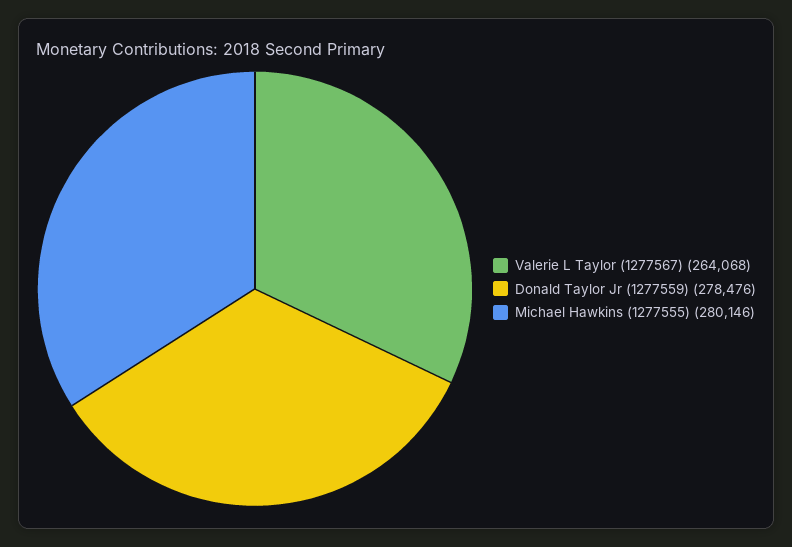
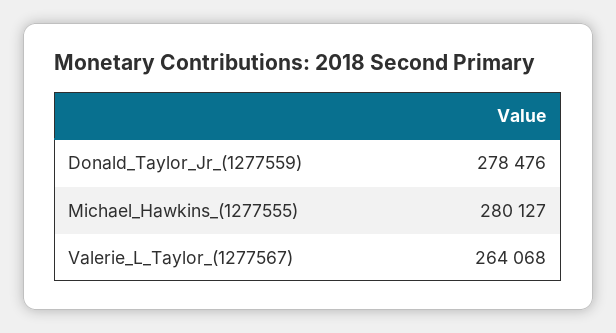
Michael Hawkins (1277555): 280146 -> 280127

